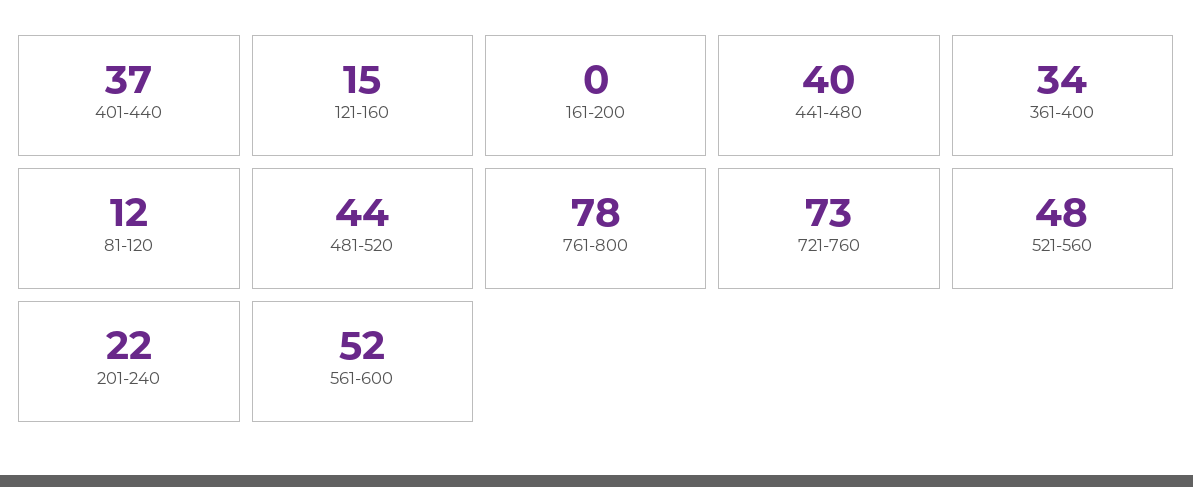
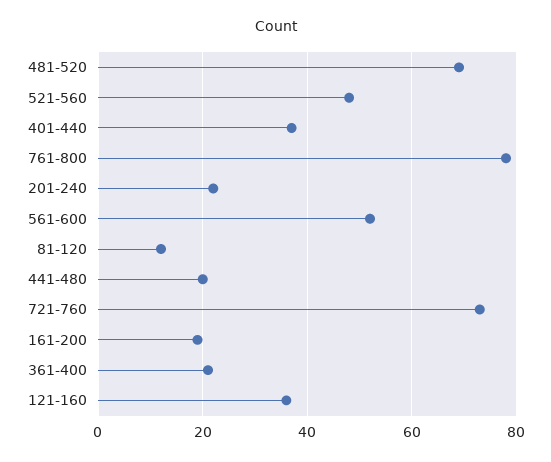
121-160: 15 -> 35
161-200: 0 -> 20
441-480: 40 -> 20
361-400: 34 -> 20
481-520: 44 -> 70

